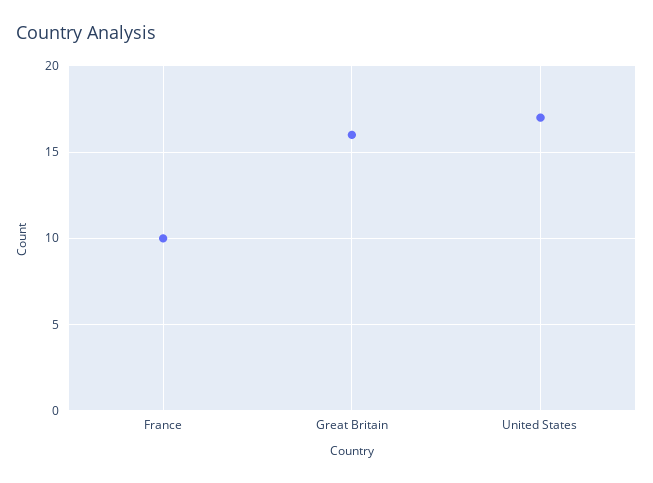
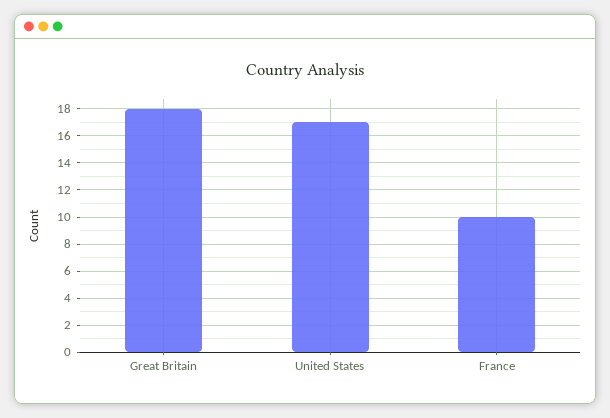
Great Britain: 16 -> 18

